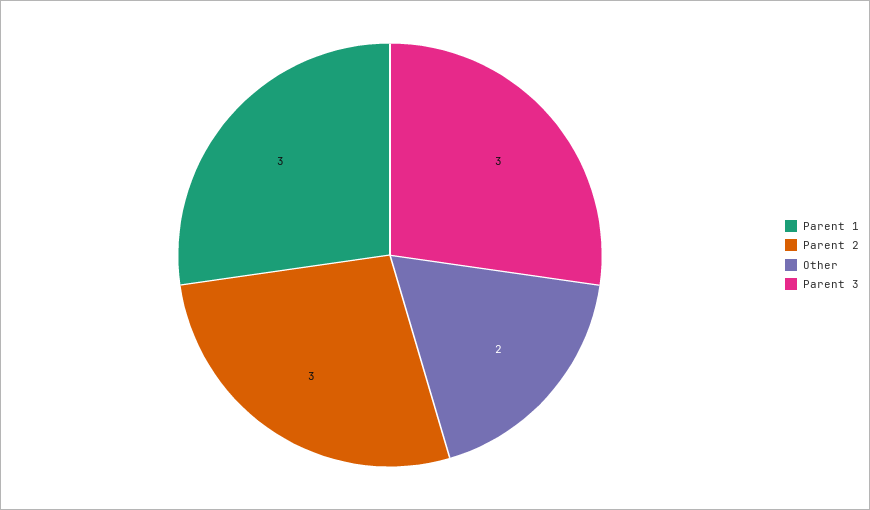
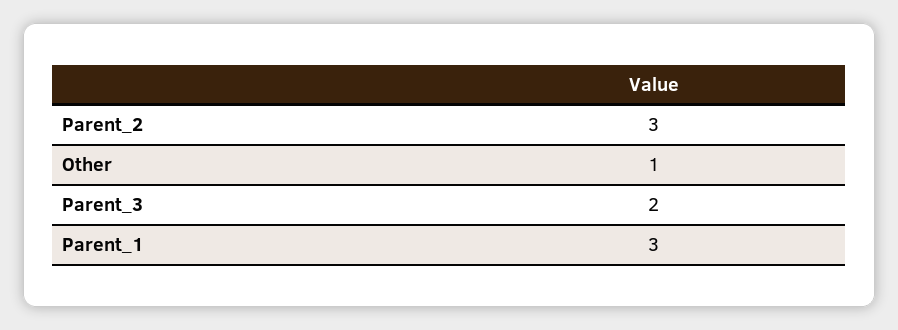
Other: 2 -> 1
Parent 3: 3 -> 2

